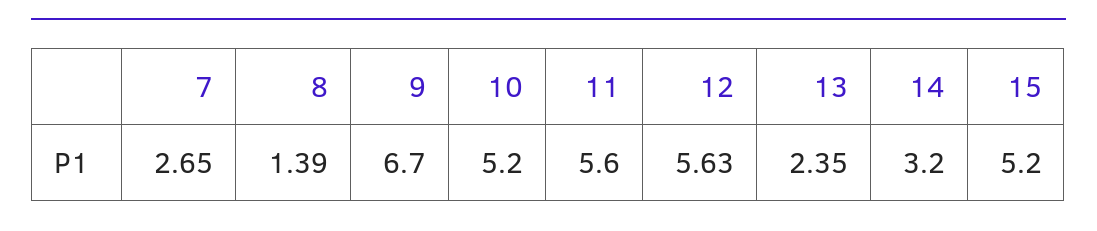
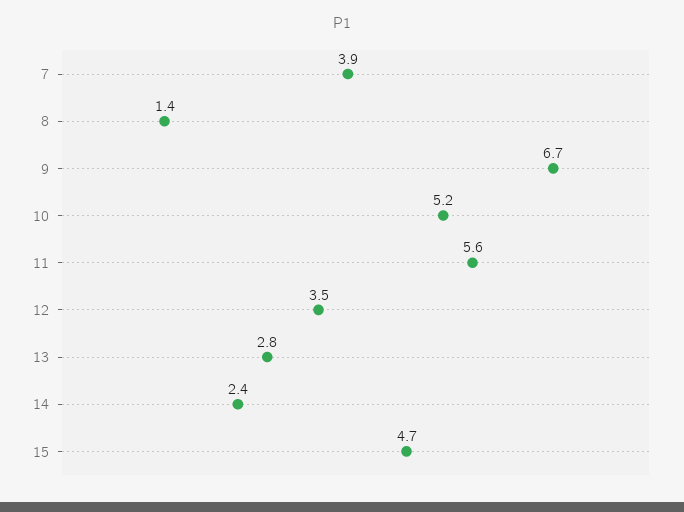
7: 2.65 -> 3.9
12: 5.63 -> 3.5
13: 2.35 -> 2.8
14: 3.2 -> 2.4
15: 5.2 -> 4.7

